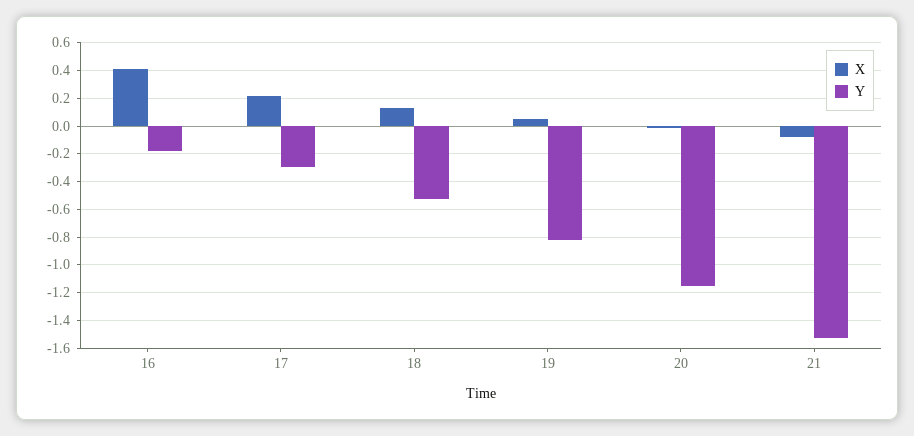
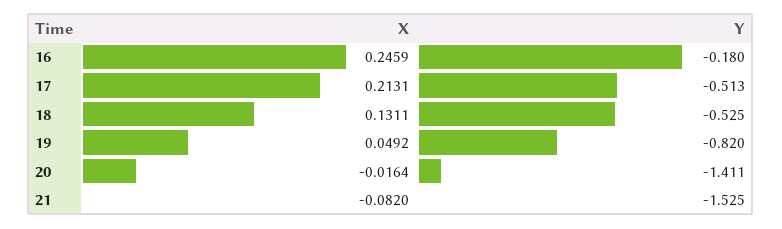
X, 16: 0.4 -> 0.2459
Y, 17: -0.3 -> -0.513
Y, 20: -1.15 -> -1.411

